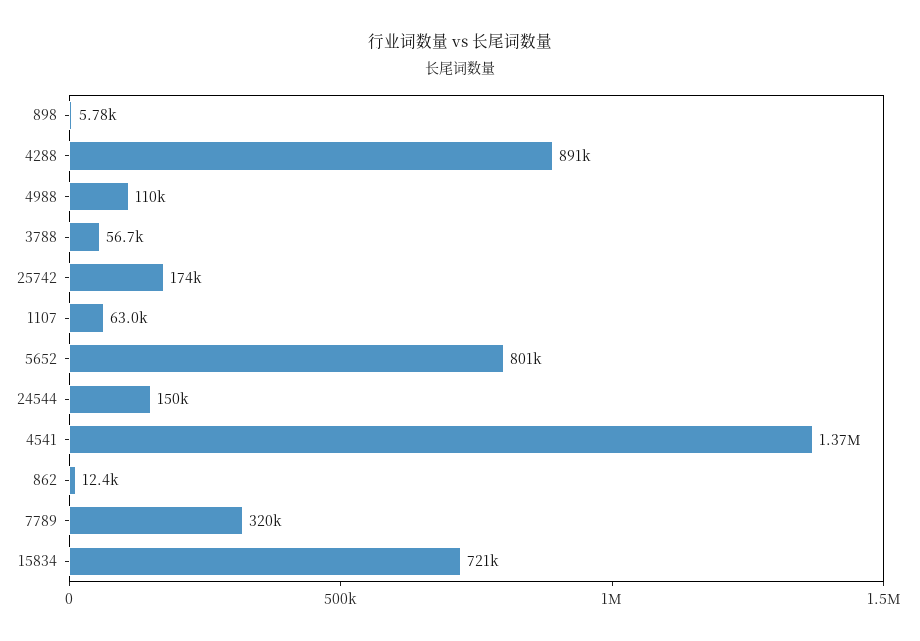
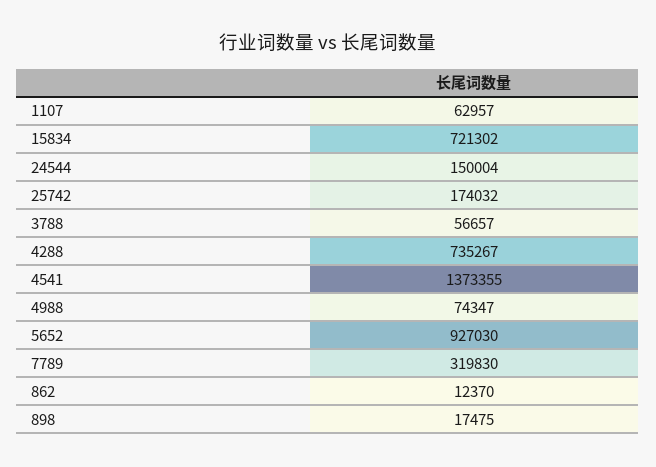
898: 5780 -> 17475
4288: 891000 -> 735267
4988: 110000 -> 74347
5652: 801000 -> 927030

